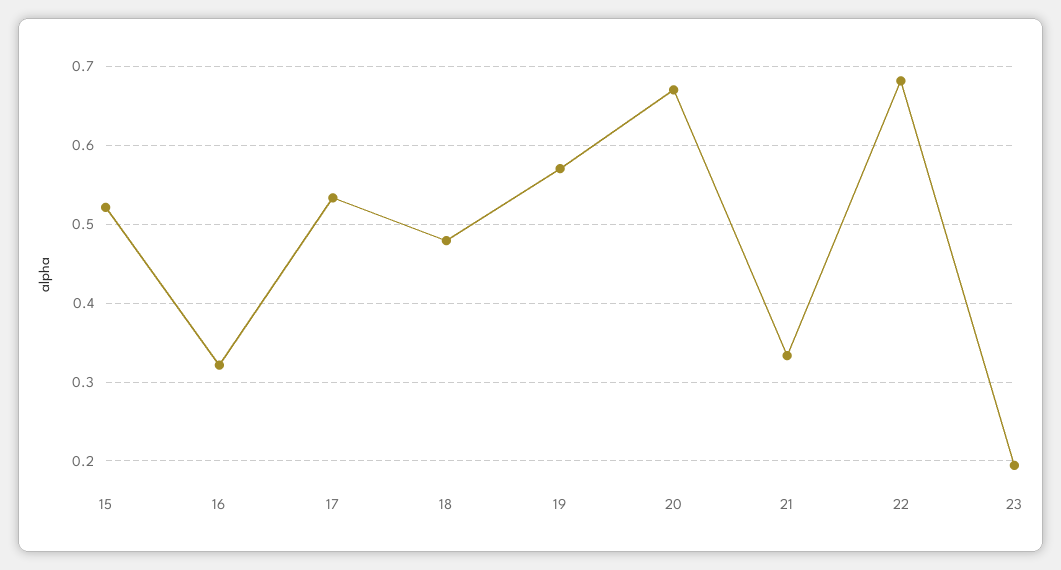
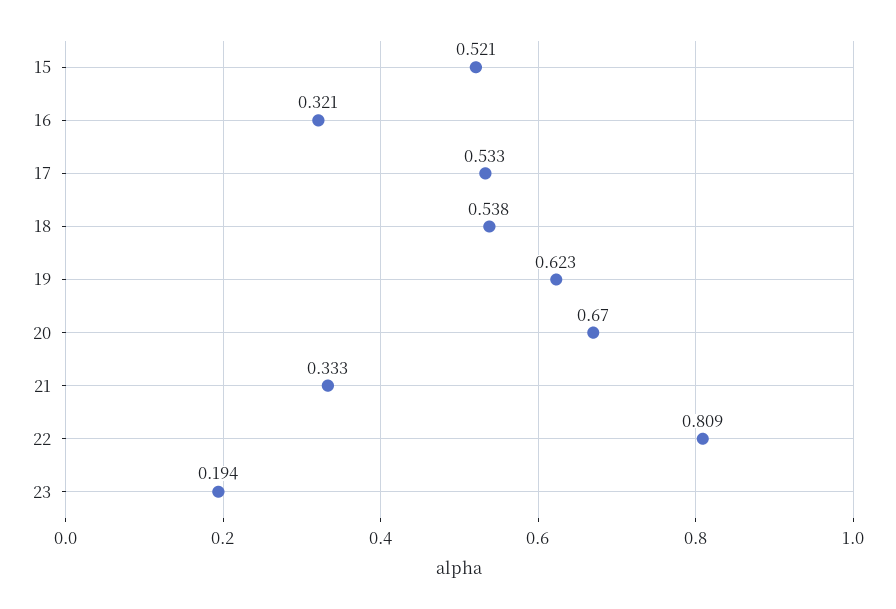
18: 0.48 -> 0.538
19: 0.57 -> 0.623
22: 0.68 -> 0.809

